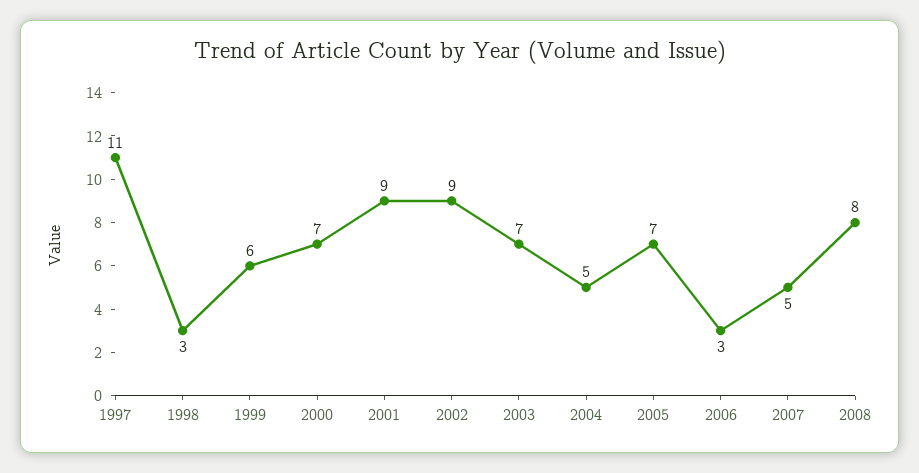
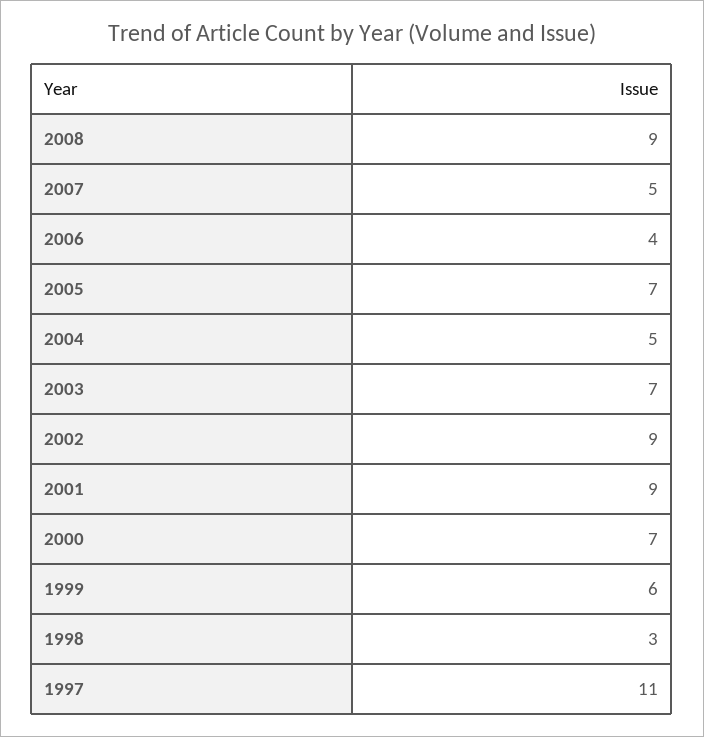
2006: 3 -> 4
2008: 8 -> 9

